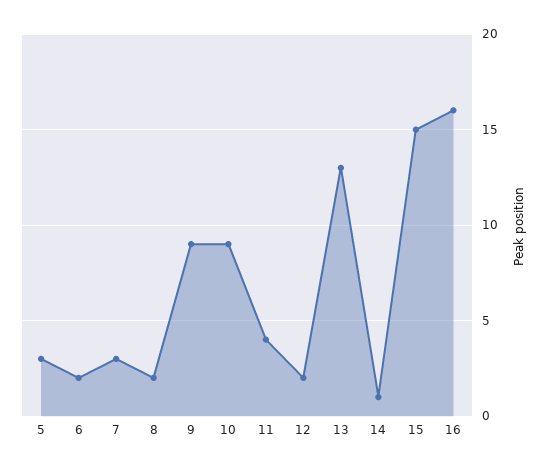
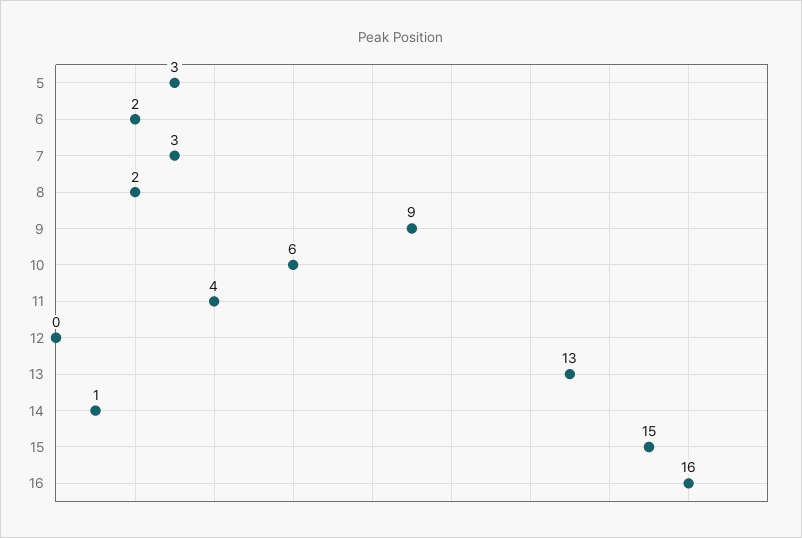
10: 9 -> 6
12: 2 -> 0

